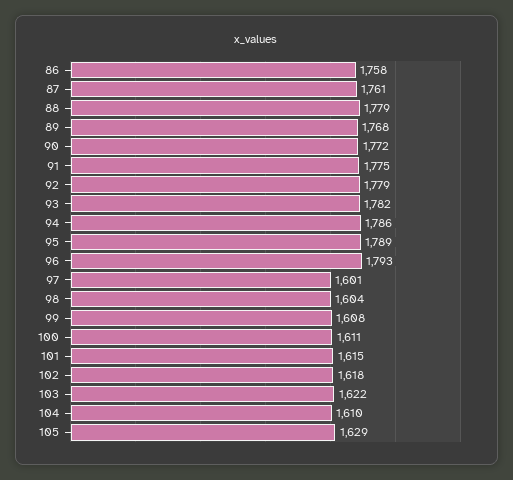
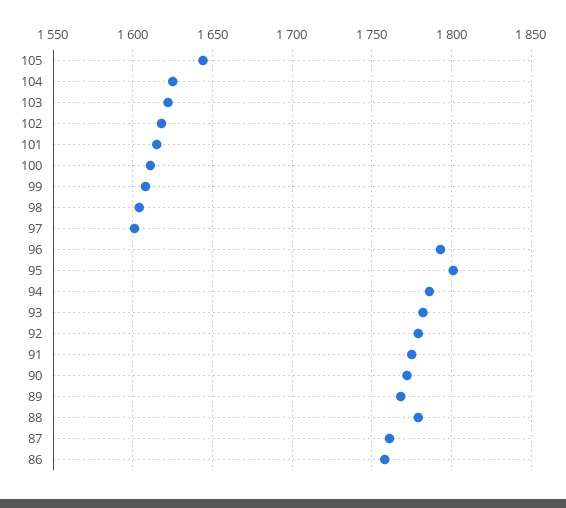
95: 1789 -> 1800
104: 1610 -> 1625
105: 1629 -> 1645

